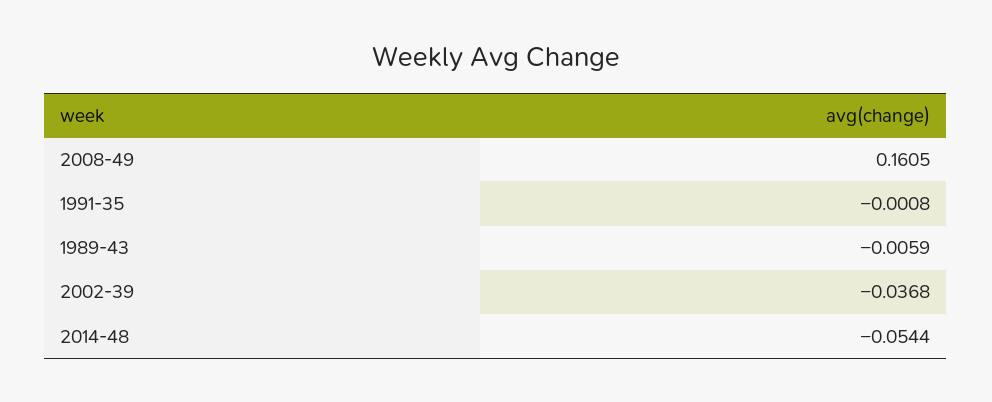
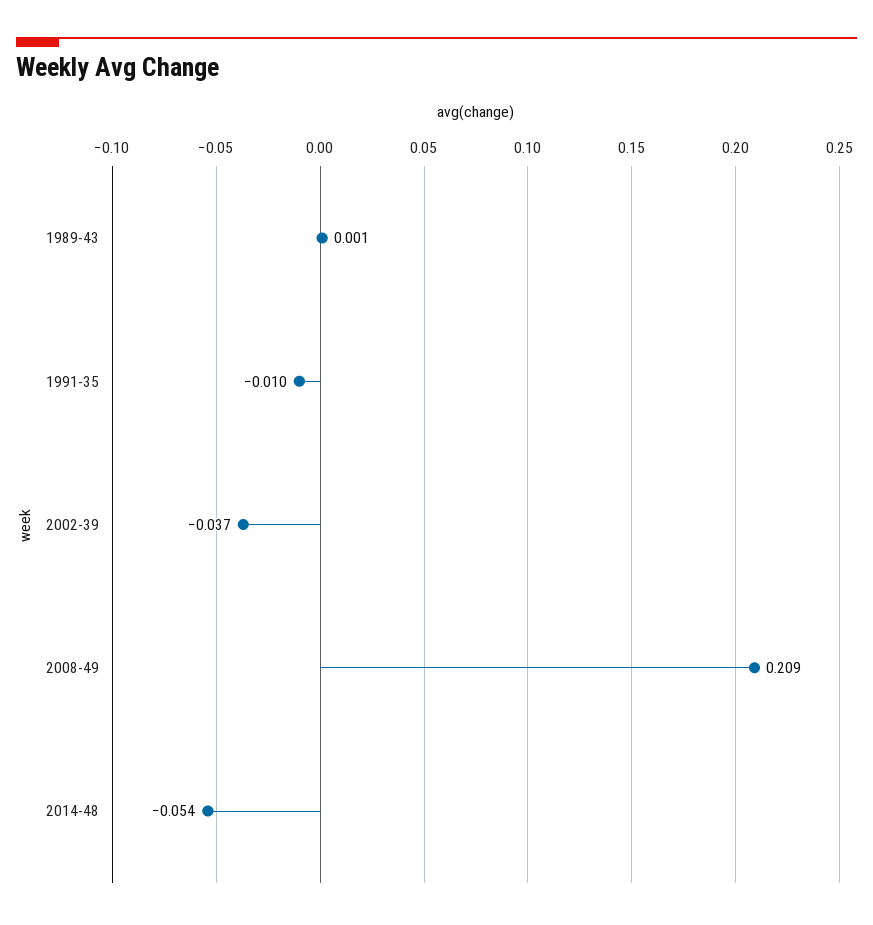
2008-49: 0.1605 -> 0.209
1991-35: -0.0008 -> -0.01
1989-43: -0.0059 -> 0.001

